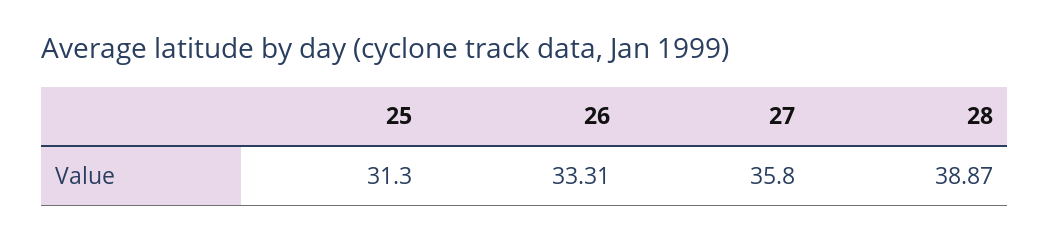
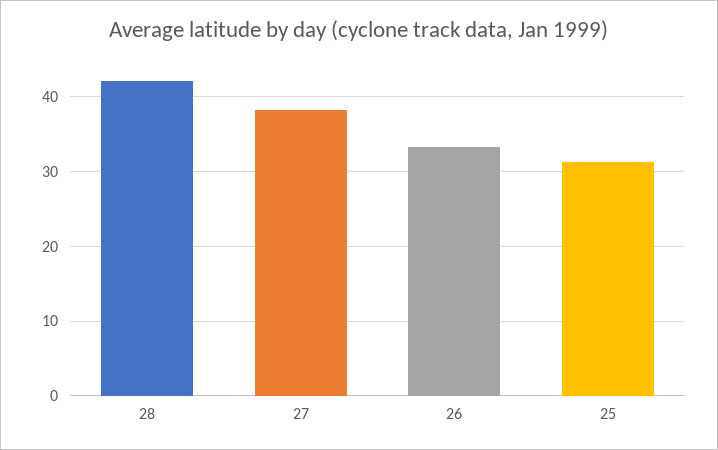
27: 35.8 -> 38
28: 38.87 -> 42

